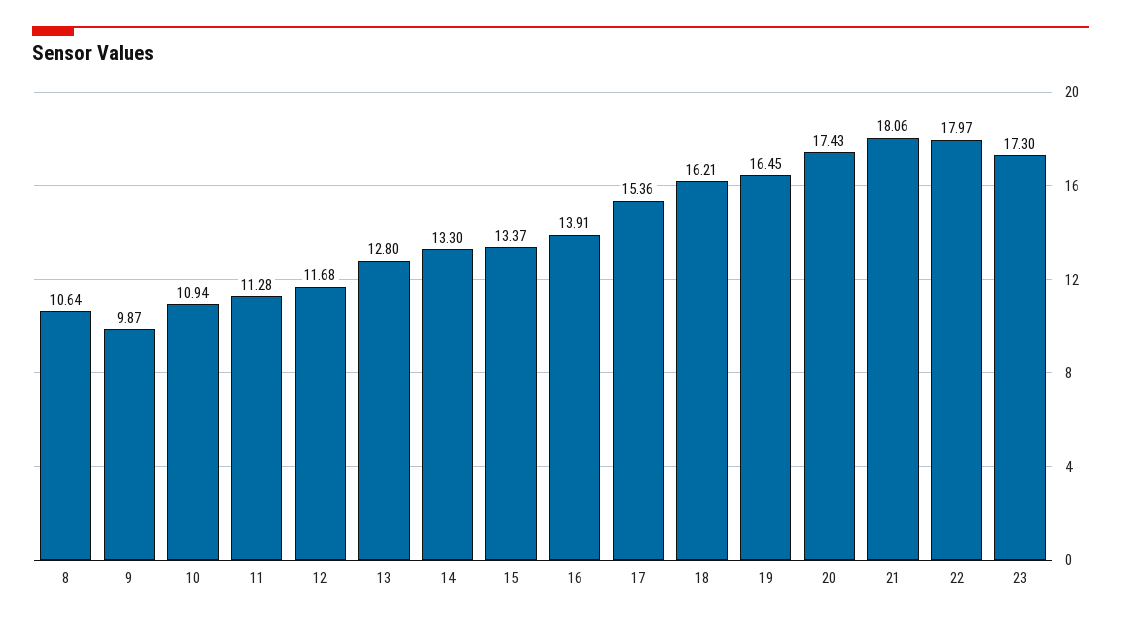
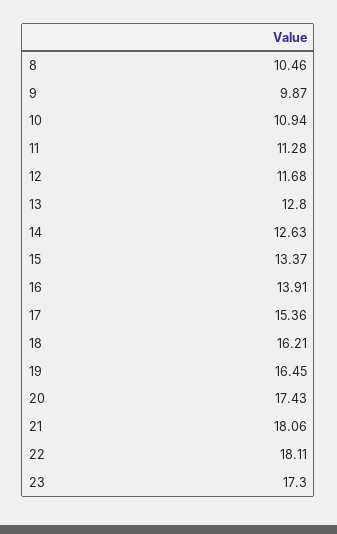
8: 10.64 -> 10.46
14: 13.3 -> 12.63
22: 17.97 -> 18.11

